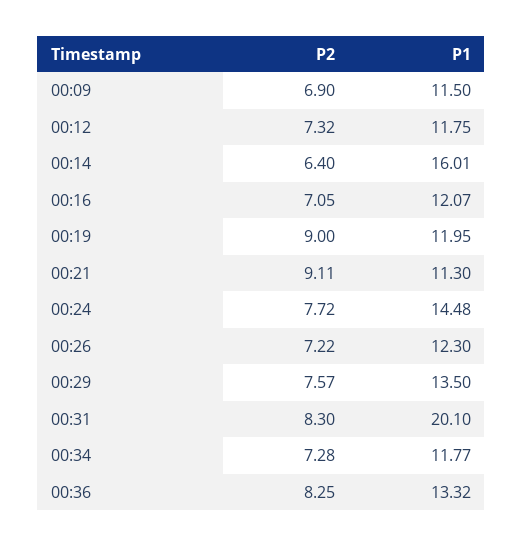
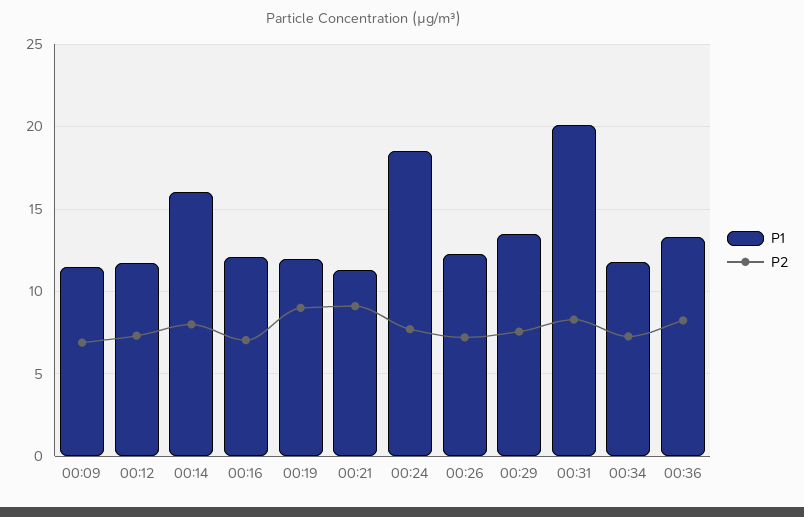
P2, 00:14: 6.4 -> 8
P1, 00:24: 14.48 -> 18.5

